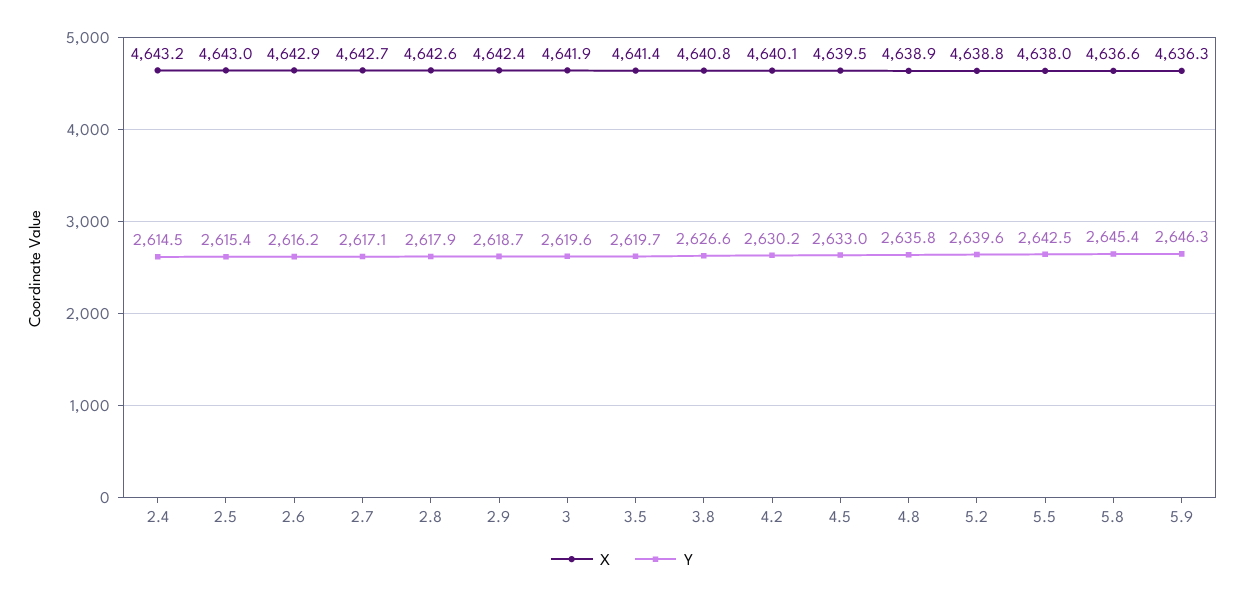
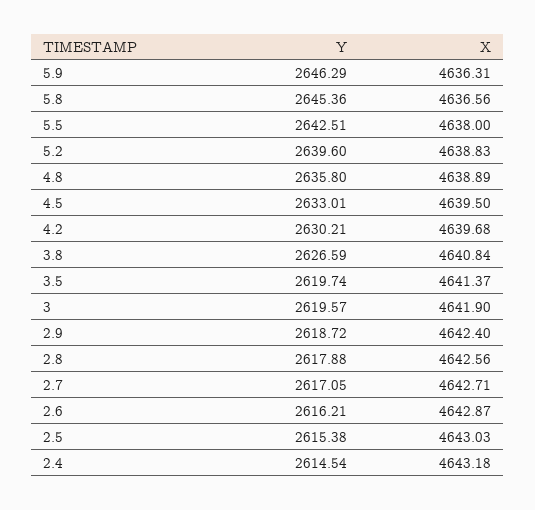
X, 4.2: 4640.1 -> 4639.68

